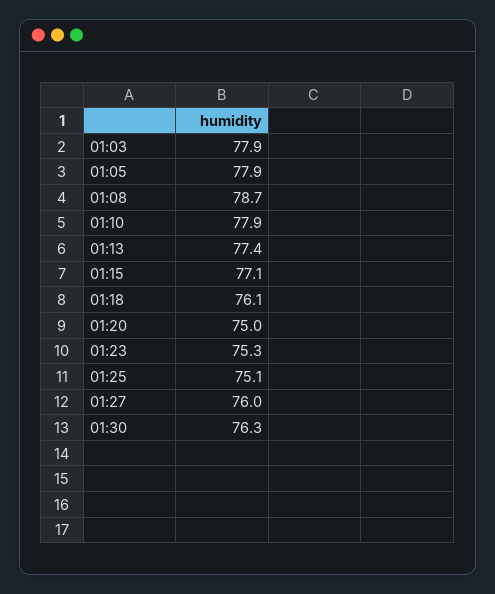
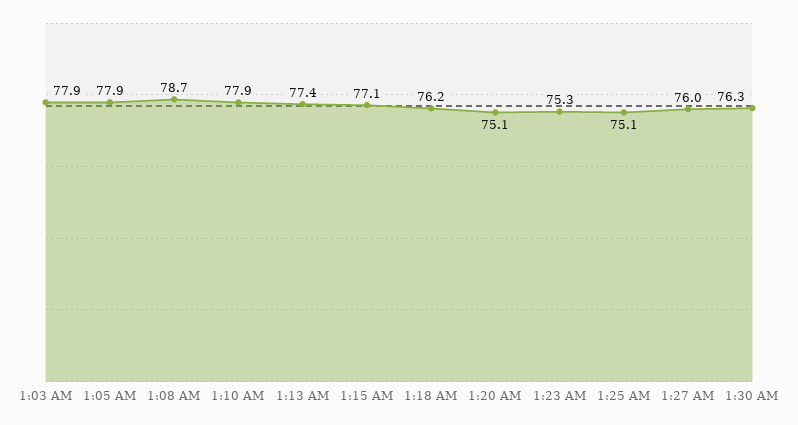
01:18: 76.1 -> 76.2
01:20: 75 -> 75.1

